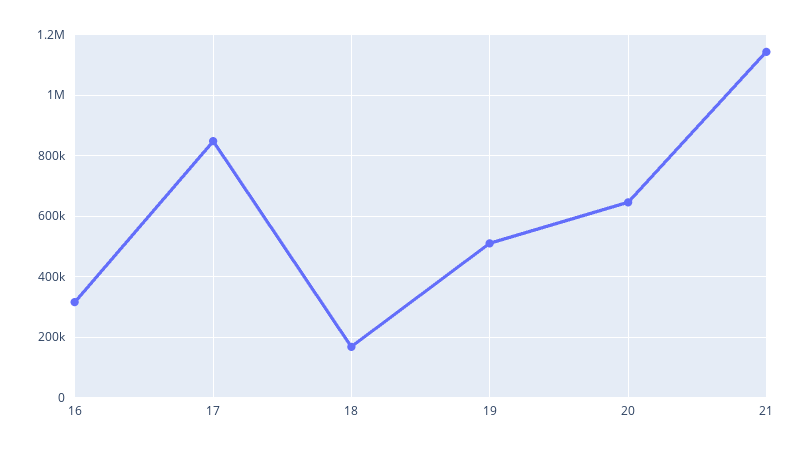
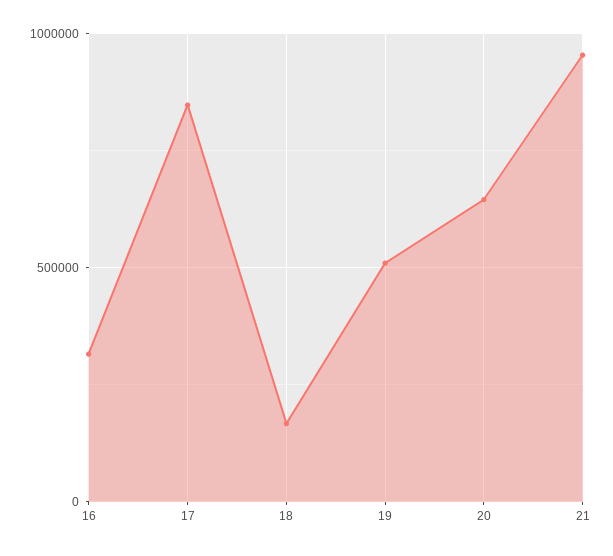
21: 1140000 -> 950000

